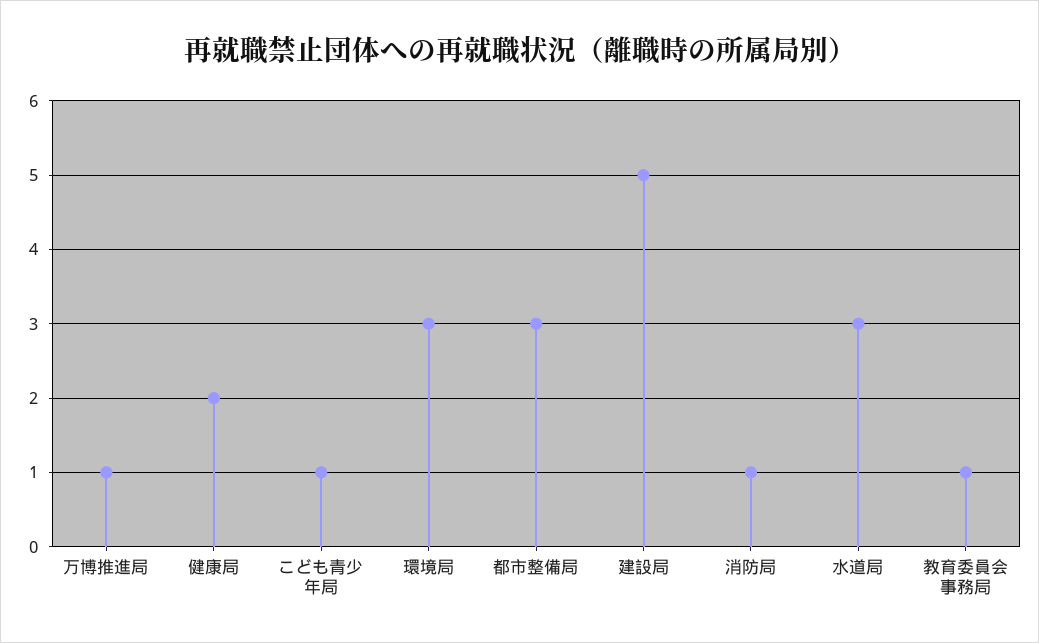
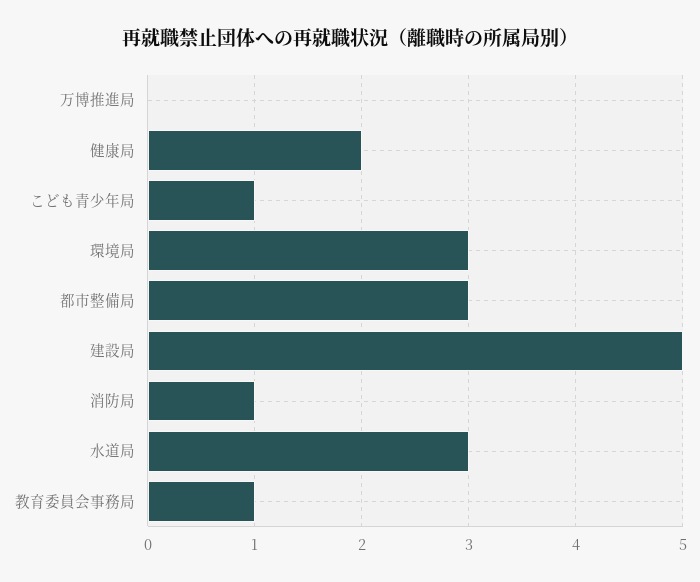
万博推進局: 1 -> 0

